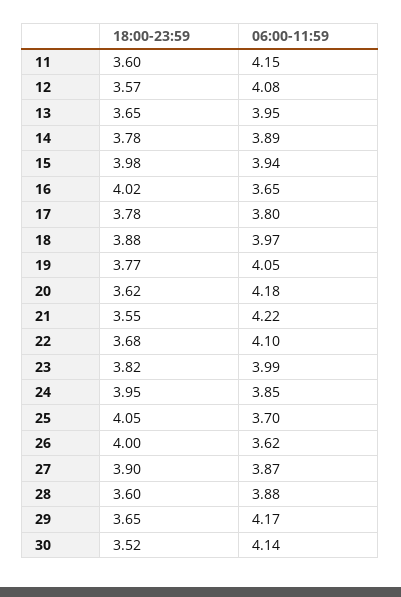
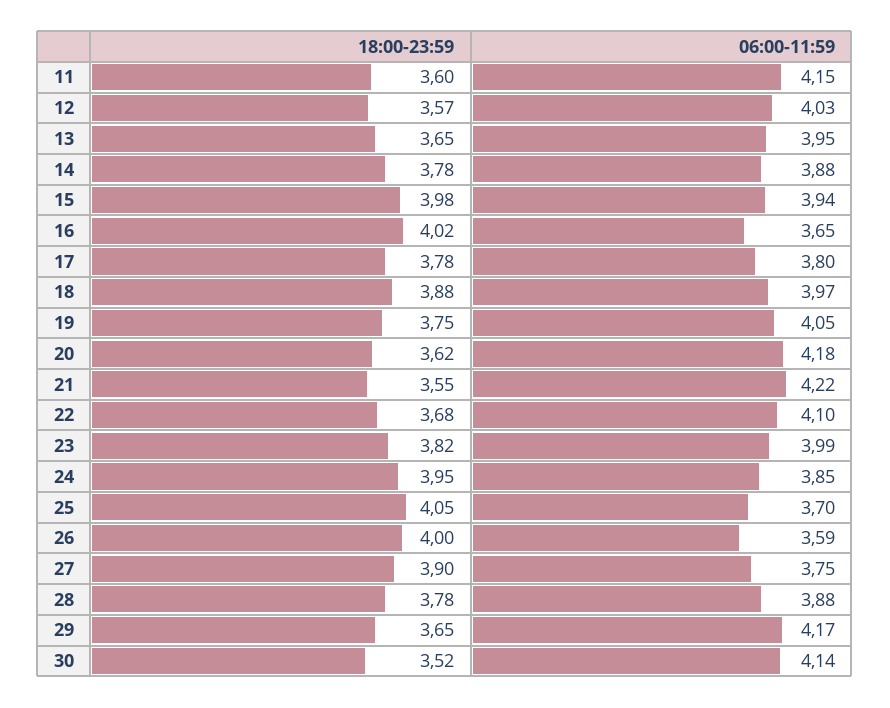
06:00-11:59, 12: 4.08 -> 4.03
06:00-11:59, 14: 3.89 -> 3.88
18:00-23:59, 19: 3.77 -> 3.75
06:00-11:59, 26: 3.62 -> 3.59
06:00-11:59, 27: 3.87 -> 3.75
18:00-23:59, 28: 3.6 -> 3.78

